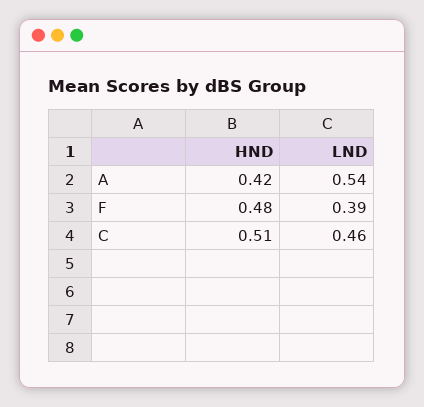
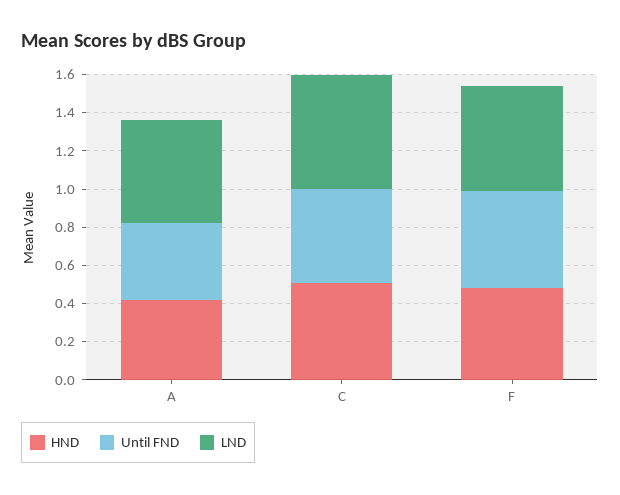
LND, F: 0.39 -> 0.55
LND, C: 0.46 -> 0.6
Until FND, A: none -> 0.4
Until FND, C: none -> 0.5
Until FND, F: none -> 0.5

